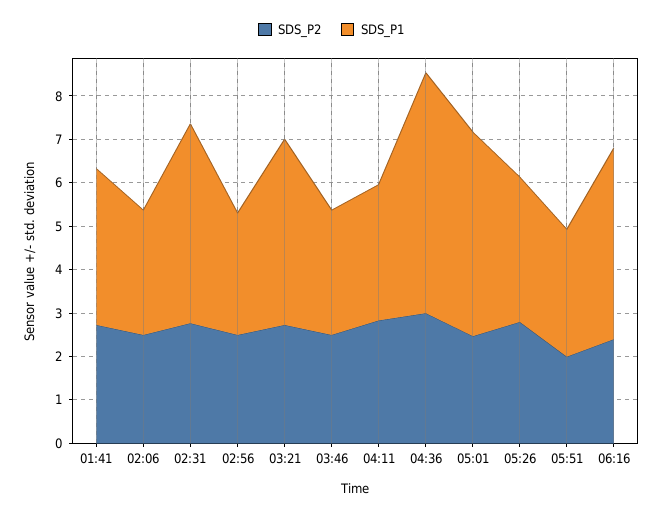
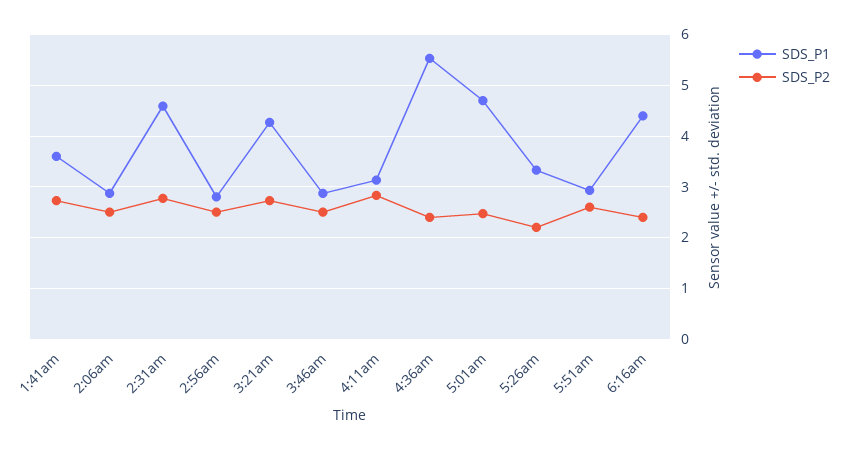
SDS_P2, 04:36: 3 -> 2.4
SDS_P2, 05:26: 2.8 -> 2.2
SDS_P2, 05:51: 2 -> 2.6

